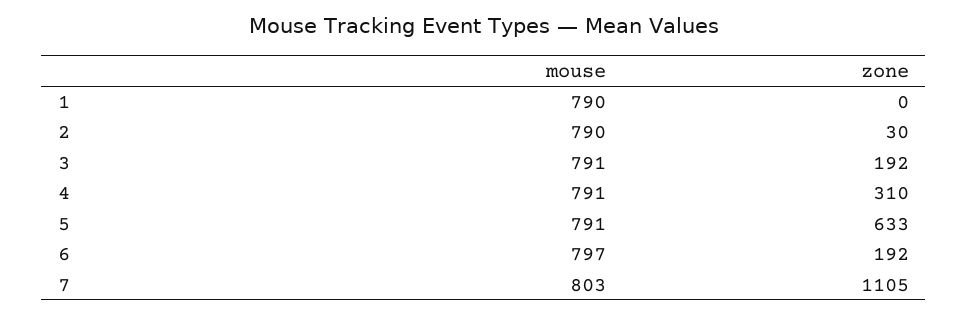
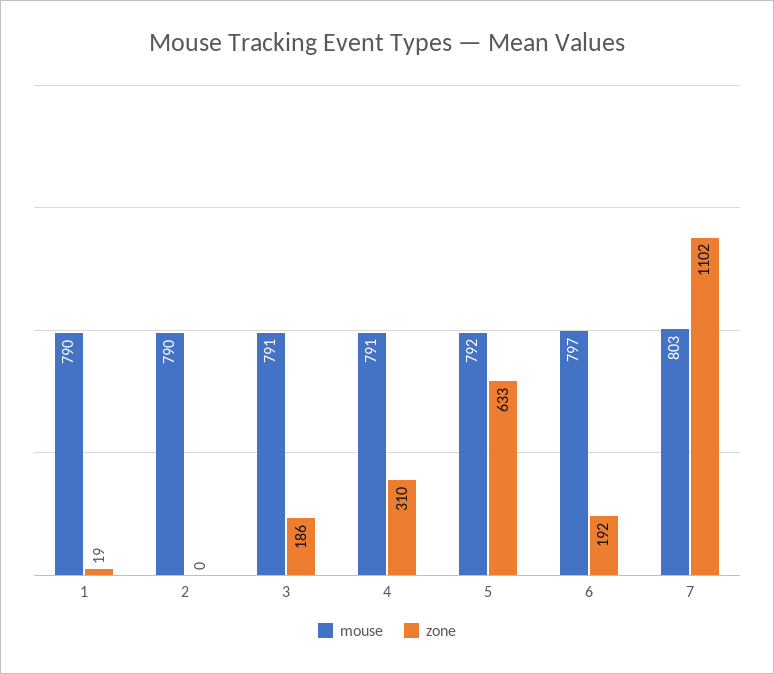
zone, 1: 0 -> 19
zone, 2: 30 -> 0
zone, 3: 192 -> 186
mouse, 5: 791 -> 792
zone, 7: 1105 -> 1102

